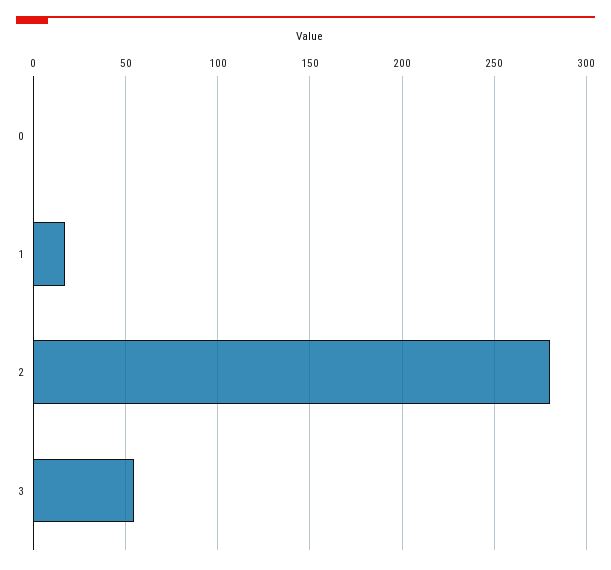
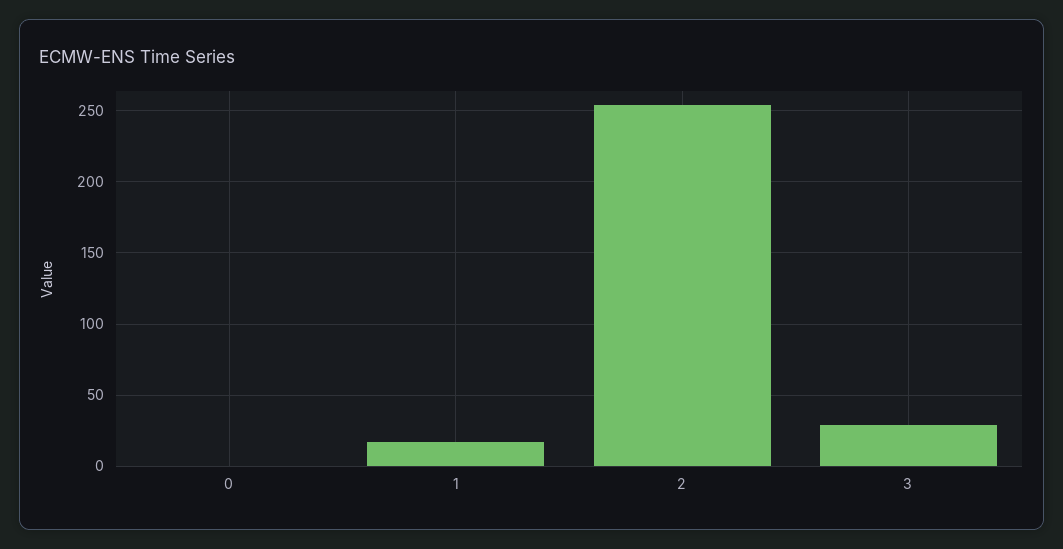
2: 280 -> 255
3: 55 -> 30

